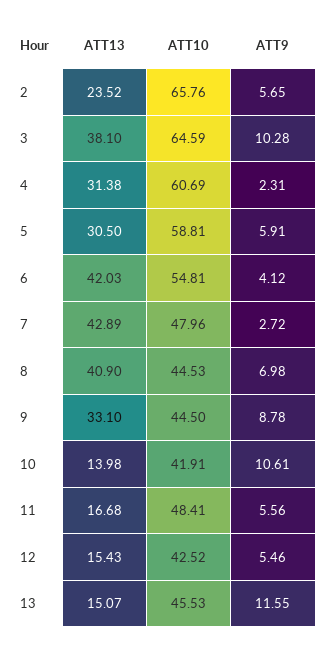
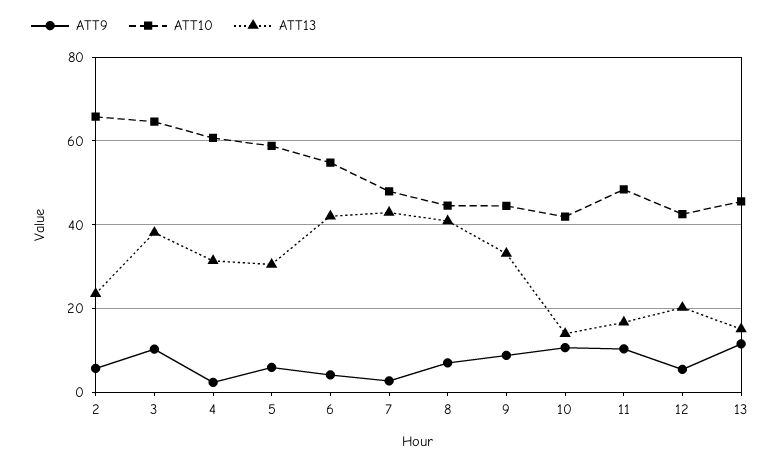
ATT9, 11: 5.56 -> 10
ATT13, 12: 15.43 -> 20

